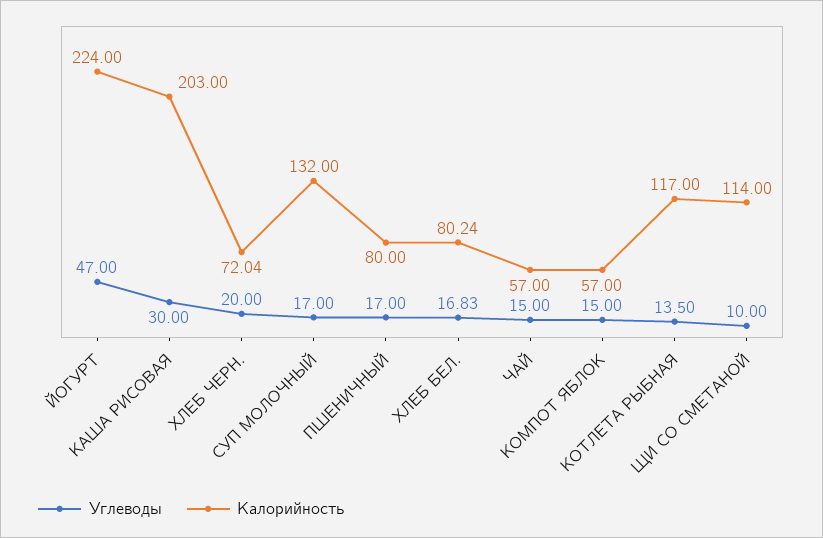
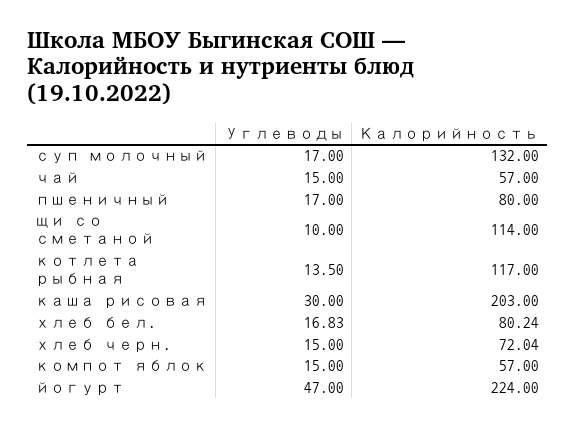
Углеводы, ХЛЕБ ЧЕРН.: 20 -> 15

